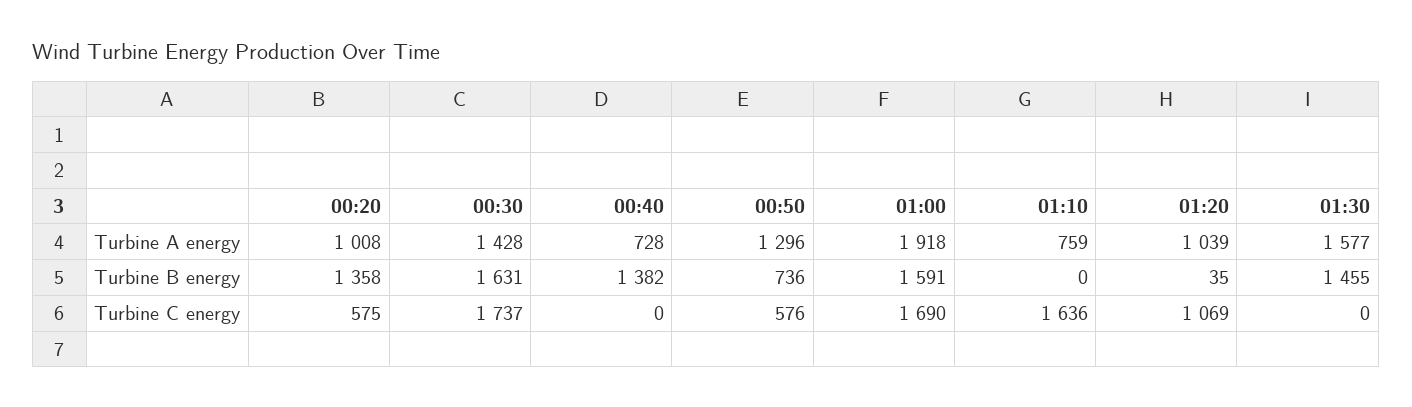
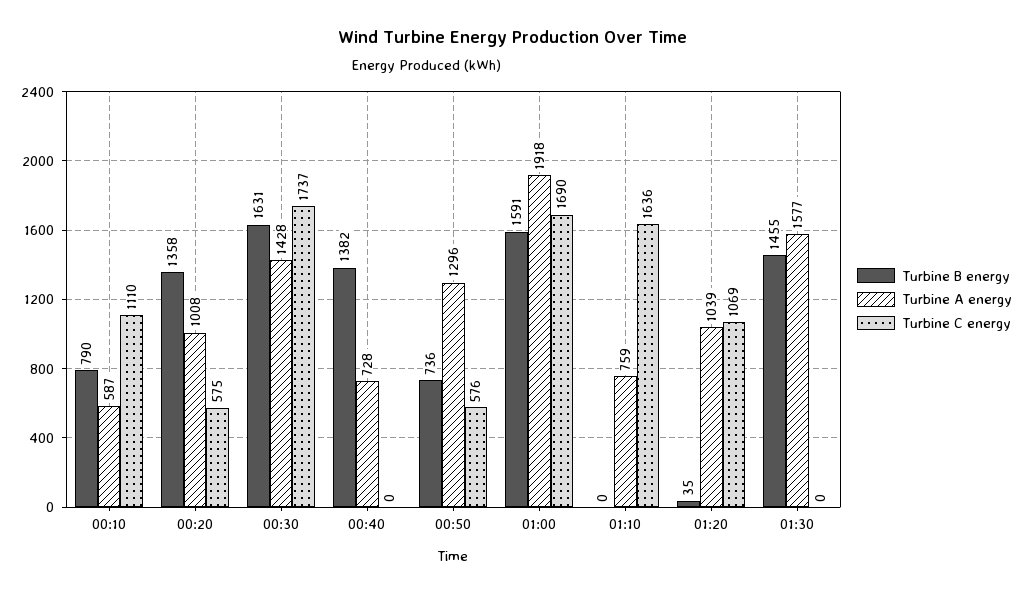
Turbine B energy, 00:10: none -> 790
Turbine A energy, 00:10: none -> 587
Turbine C energy, 00:10: none -> 1110

